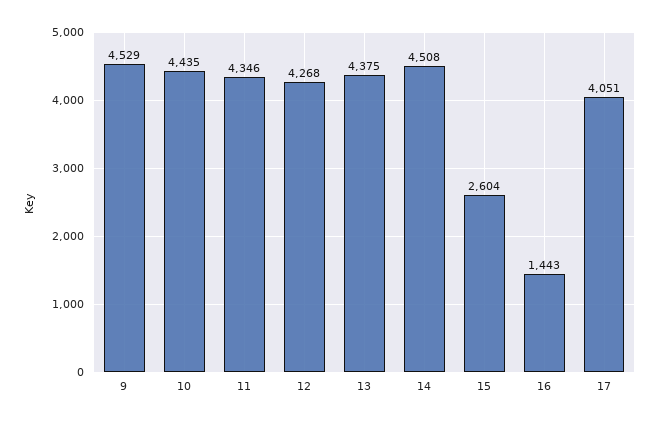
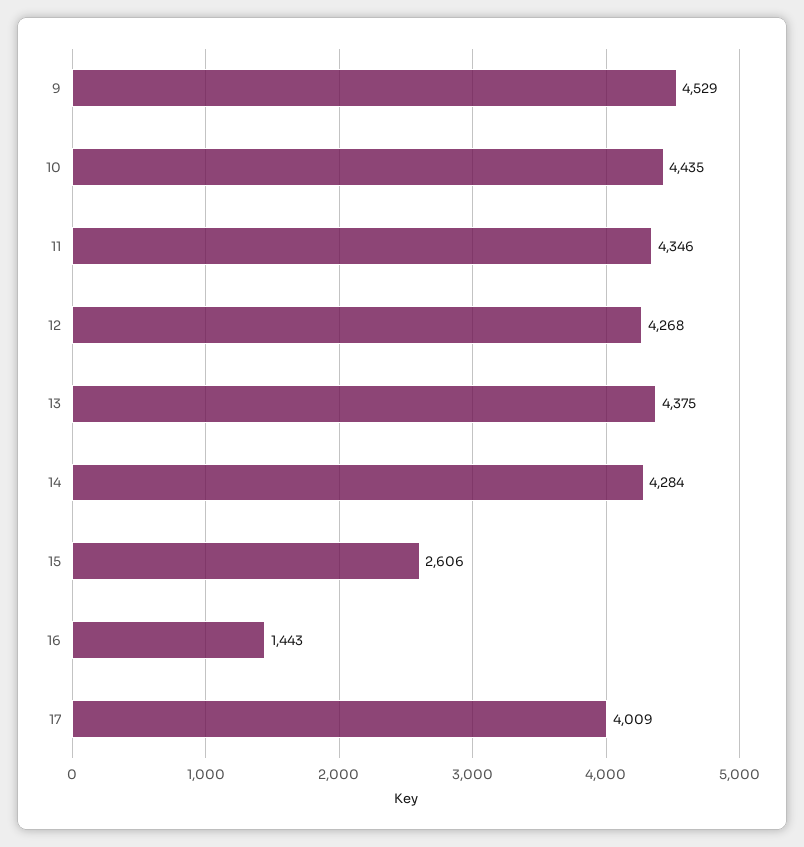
14: 4508 -> 4284
15: 2604 -> 2606
17: 4051 -> 4009

